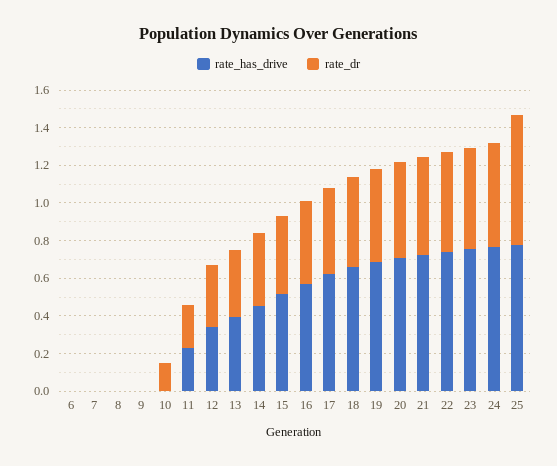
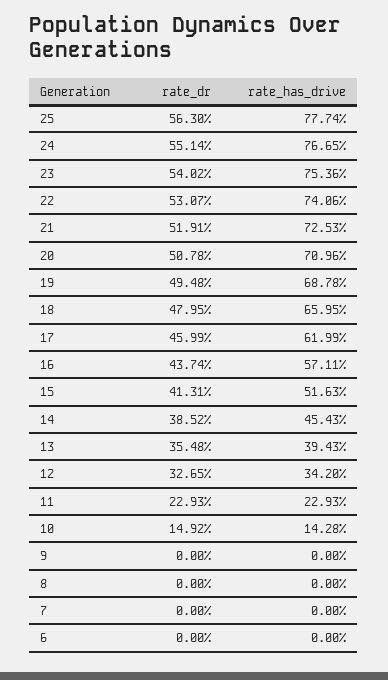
rate_has_drive, 10: 0 -> 0.1428
rate_dr, 25: 0.7 -> 0.563

